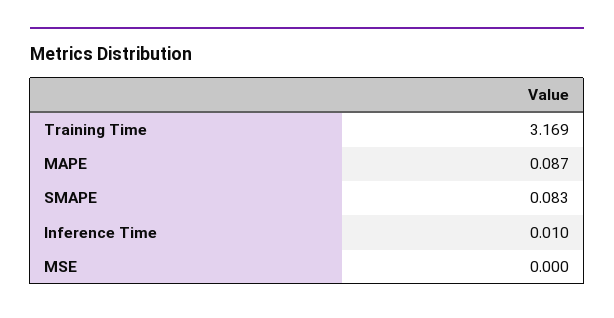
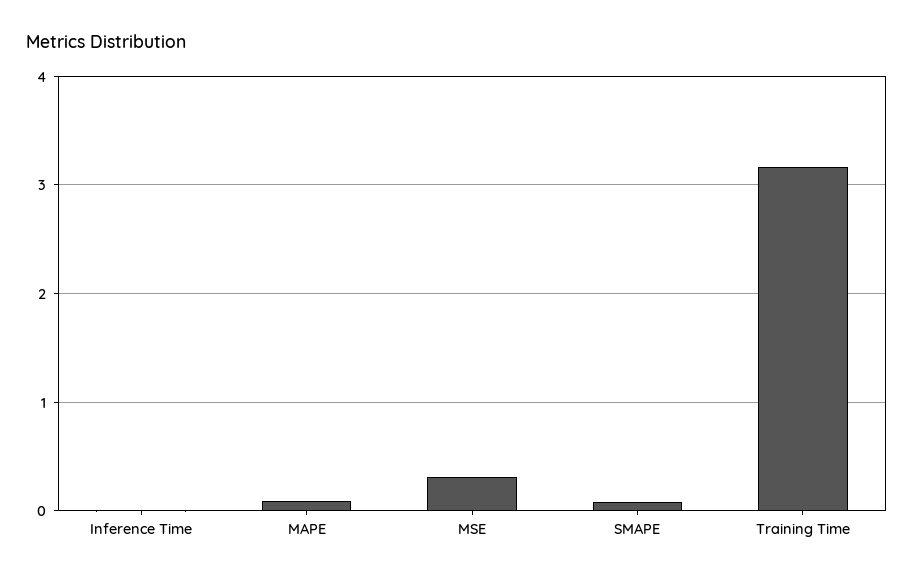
MSE: 0 -> 0.3

